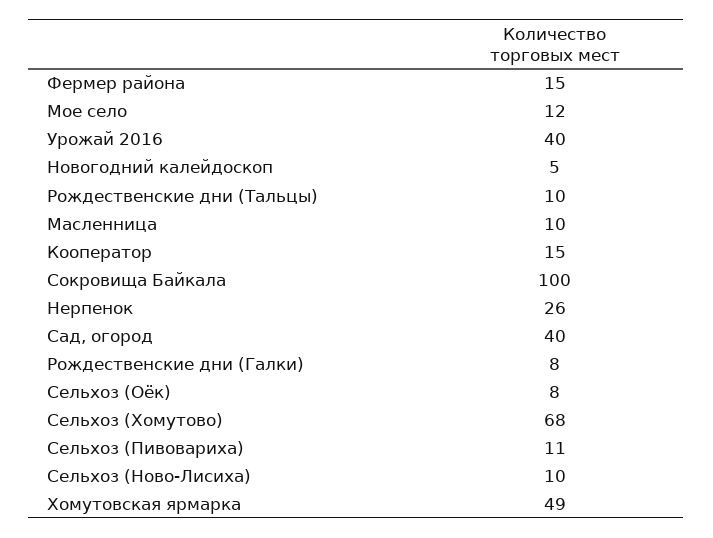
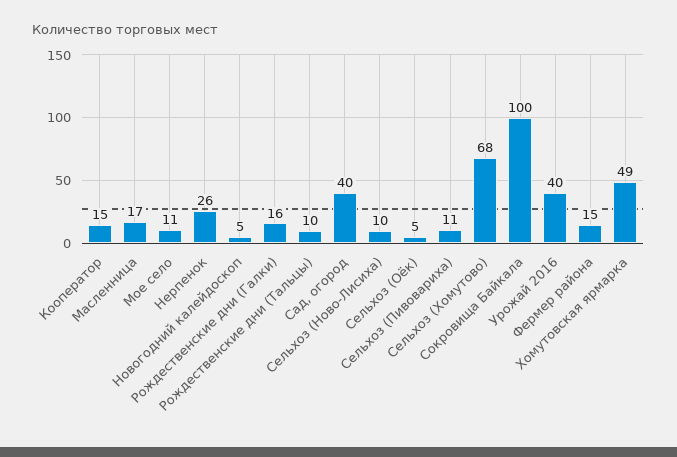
Мое село: 12 -> 11
Масленница: 10 -> 17
Рождественские дни (Галки): 8 -> 16
Сельхоз (Оёк): 8 -> 5

